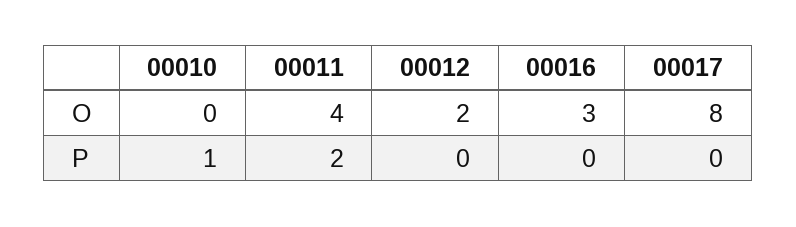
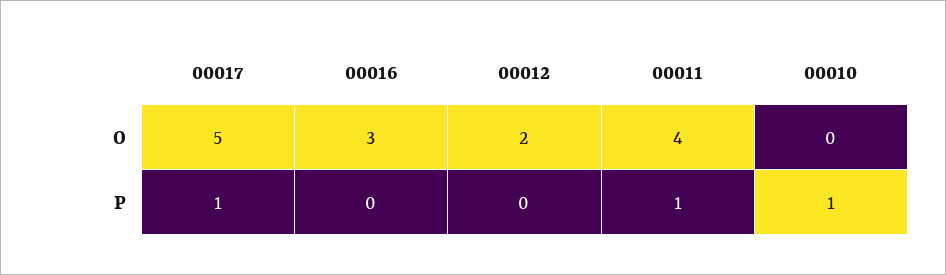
00017, O: 8 -> 5
00011, P: 2 -> 1
00017, P: 0 -> 1

